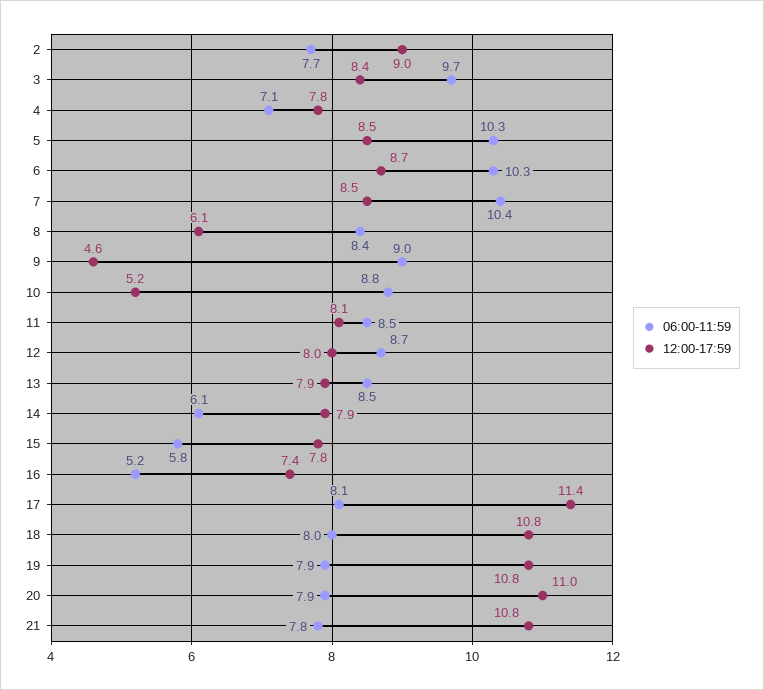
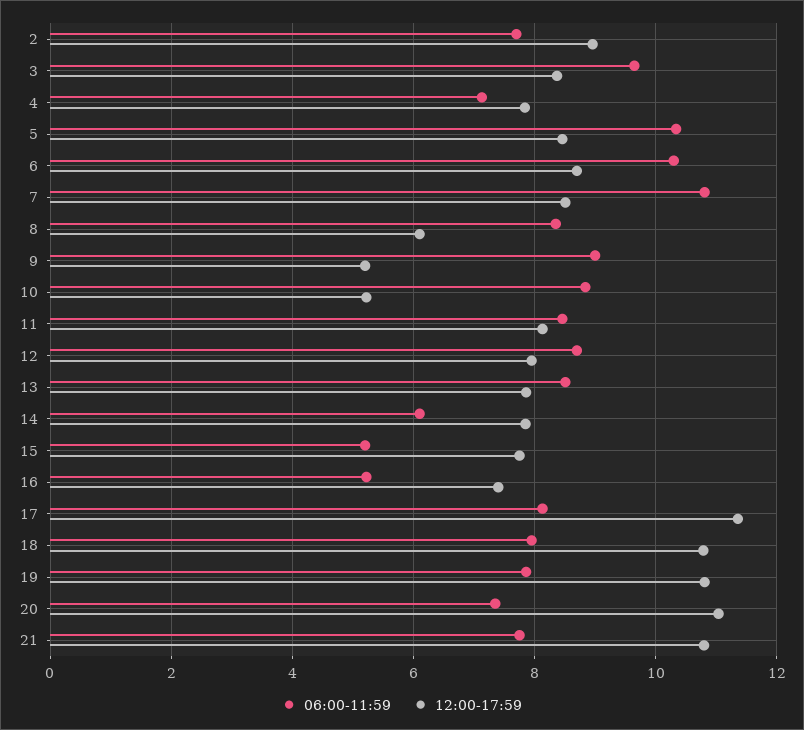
06:00-11:59, 7: 10.4 -> 10.8
12:00-17:59, 9: 4.6 -> 5.2
06:00-11:59, 15: 5.8 -> 5.2
06:00-11:59, 20: 7.9 -> 7.4

